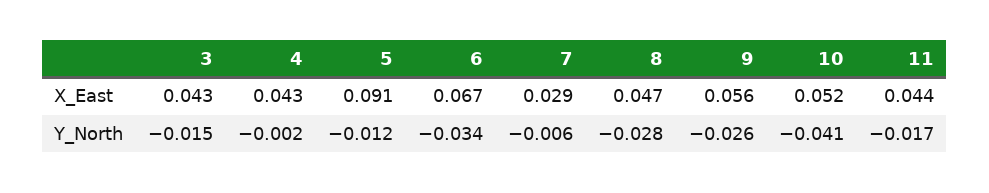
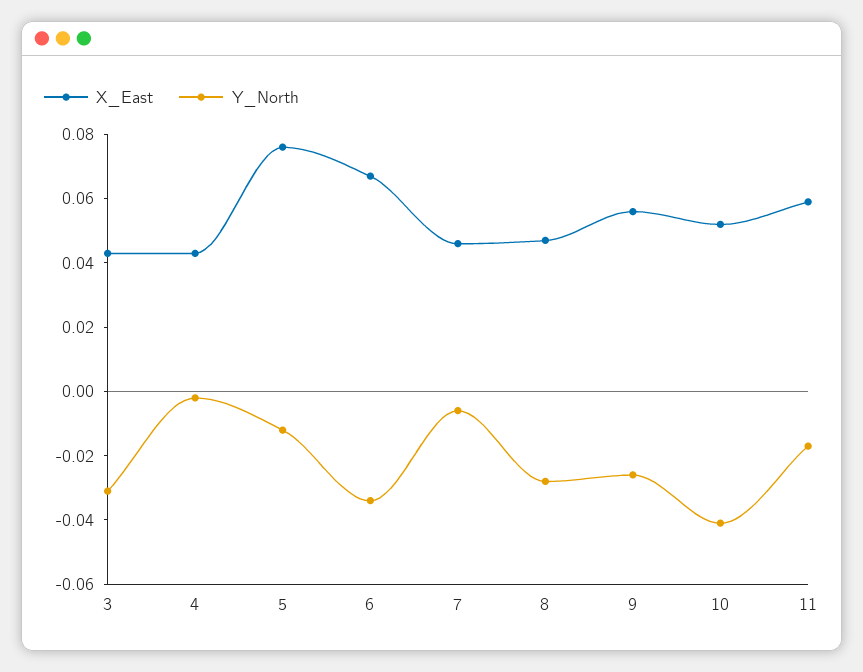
X_East, 5: 0.091 -> 0.075
X_East, 7: 0.029 -> 0.045
X_East, 11: 0.044 -> 0.06
Y_North, 3: -0.015 -> -0.03

